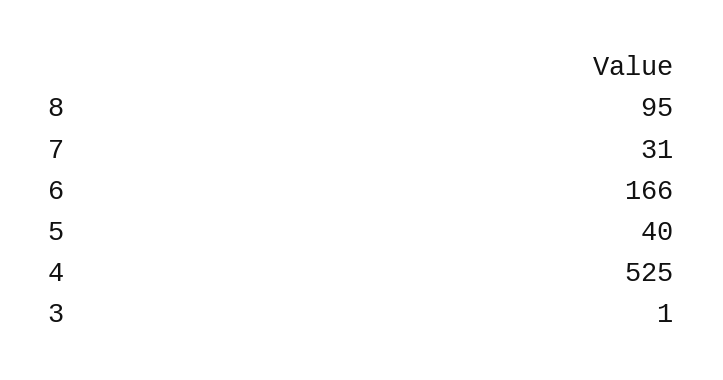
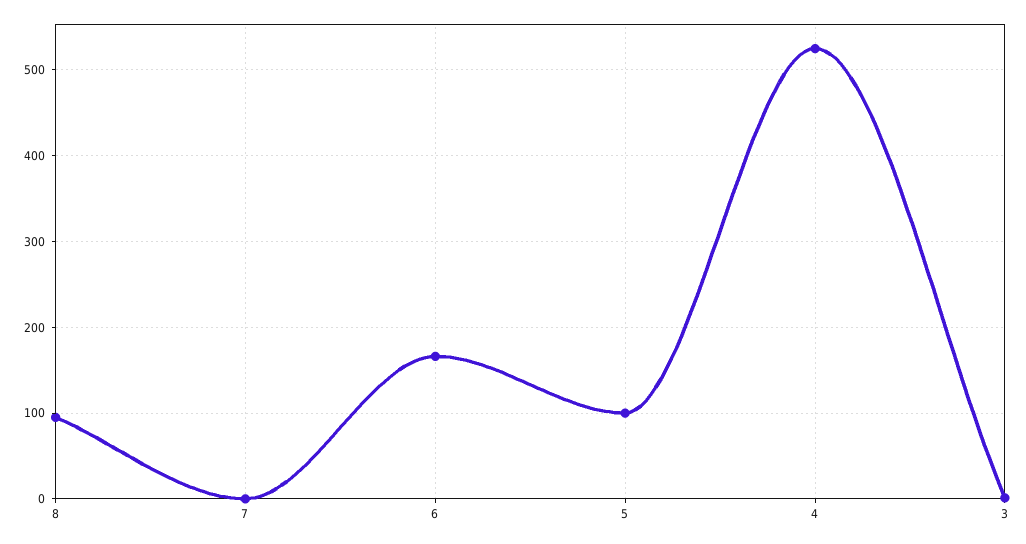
7: 31 -> 0
5: 40 -> 100

